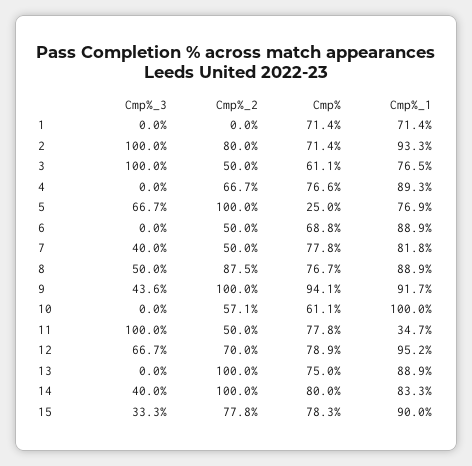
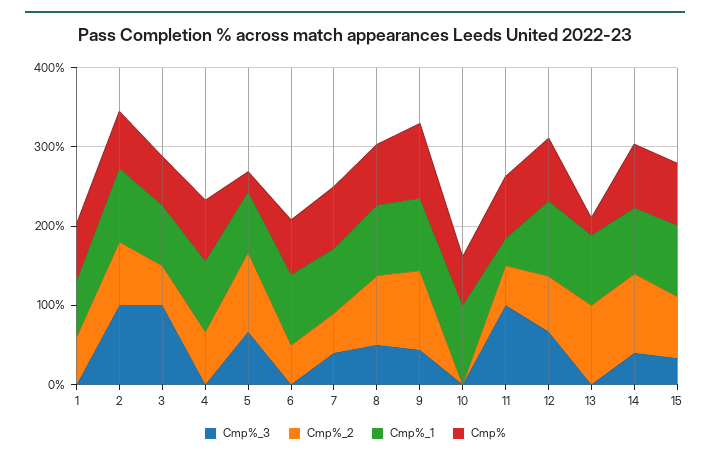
Cmp%_2, 1: 0 -> 60
Cmp%_2, 10: 57.1 -> 0
Cmp%, 13: 75 -> 20

